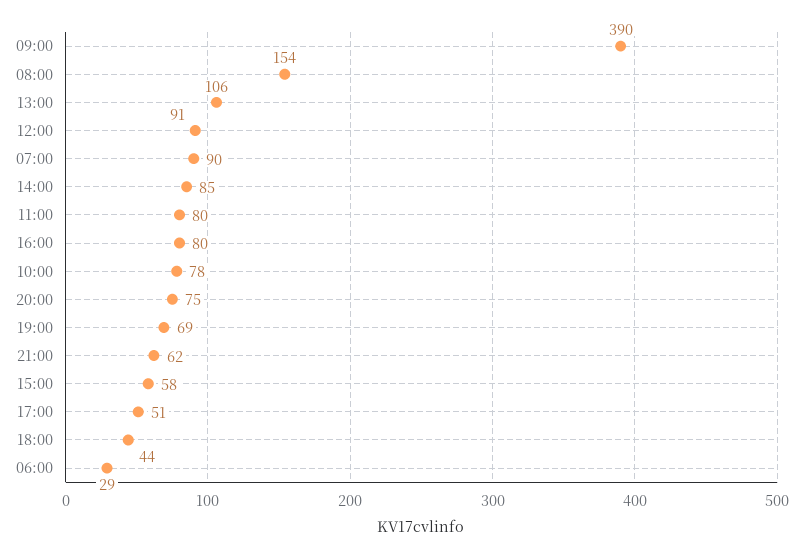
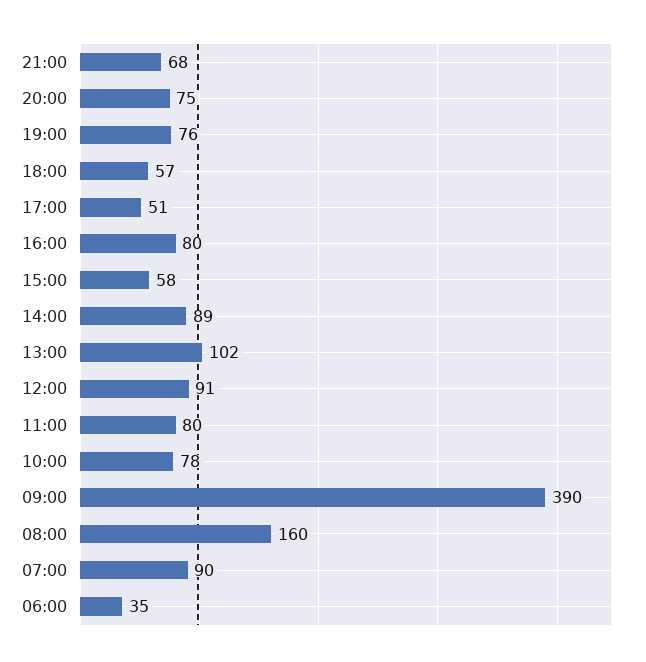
08:00: 154 -> 160
13:00: 106 -> 102
14:00: 85 -> 89
19:00: 69 -> 76
21:00: 62 -> 68
18:00: 44 -> 57
06:00: 29 -> 35

